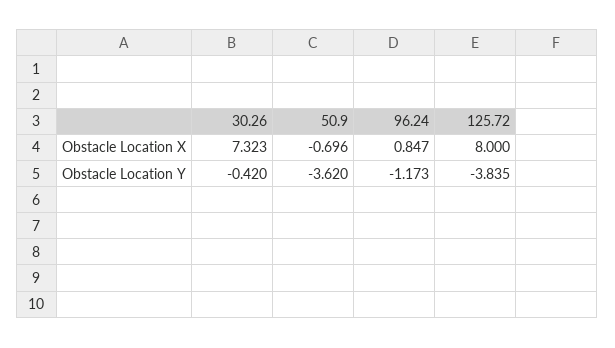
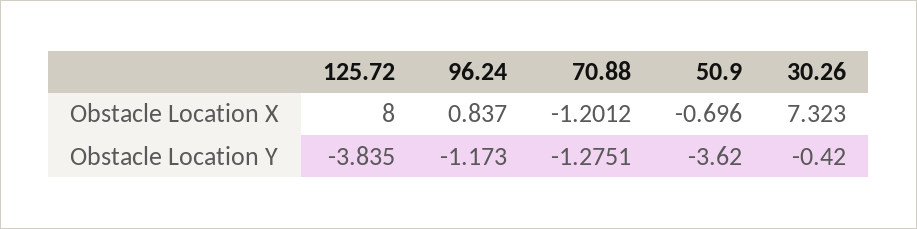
96.24, Obstacle Location X: 0.847 -> 0.837
70.88, Obstacle Location X: none -> -1.2012
70.88, Obstacle Location Y: none -> -1.2751

